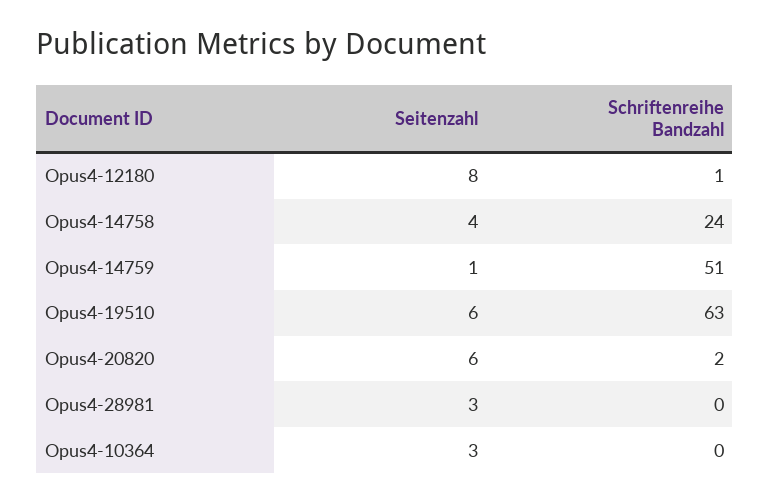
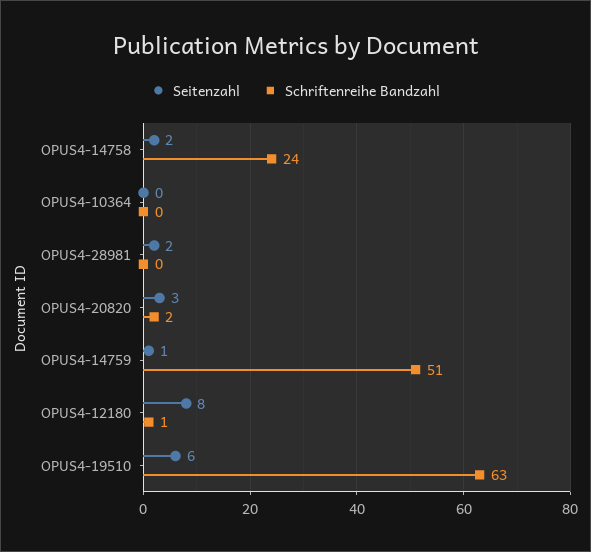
Seitenzahl, Opus4-14758: 4 -> 2
Seitenzahl, Opus4-20820: 6 -> 3
Seitenzahl, Opus4-28981: 3 -> 2
Seitenzahl, Opus4-10364: 3 -> 0

